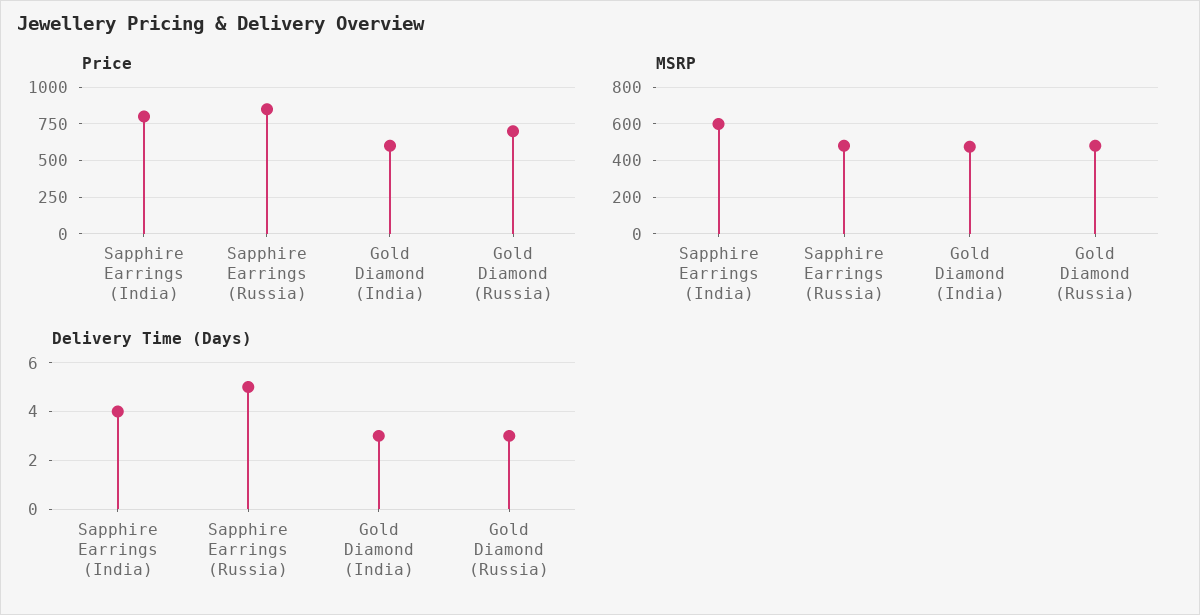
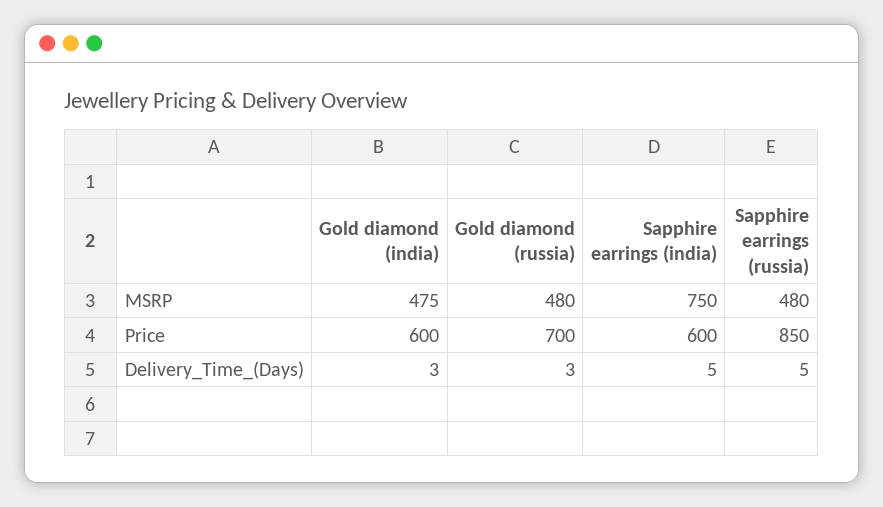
Price, Sapphire Earrings (India): 800 -> 600
MSRP, Sapphire Earrings (India): 600 -> 750
Delivery Time (Days), Sapphire Earrings (India): 4 -> 5

